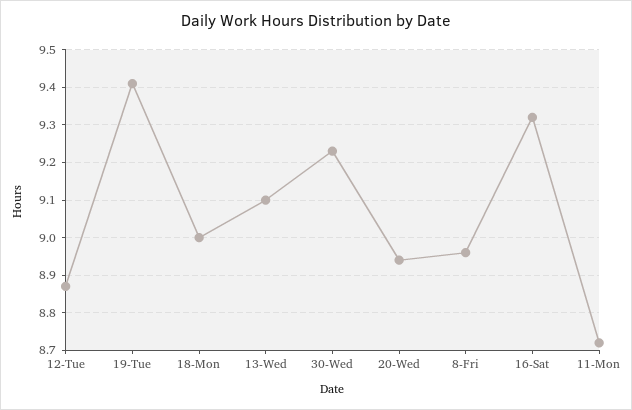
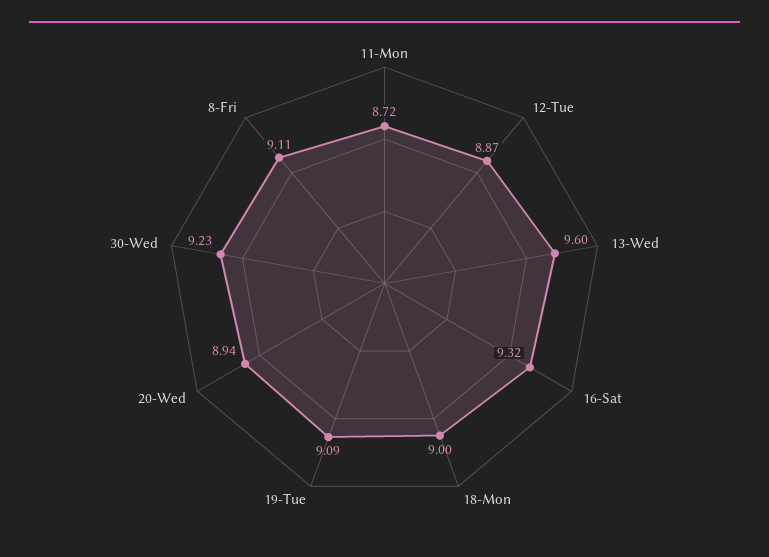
19-Tue: 9.4 -> 9.09
13-Wed: 9.1 -> 9.6
8-Fri: 8.95 -> 9.11

